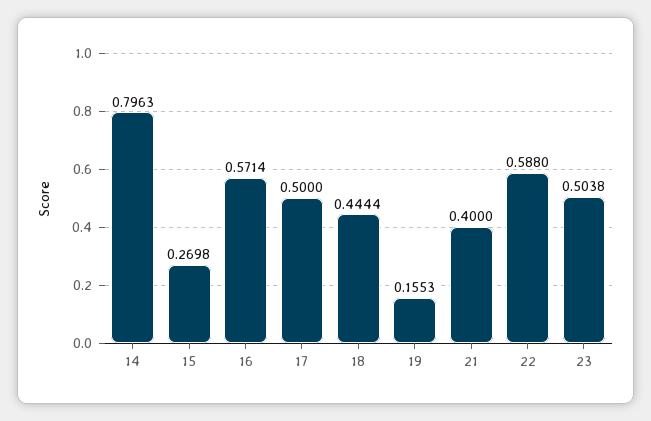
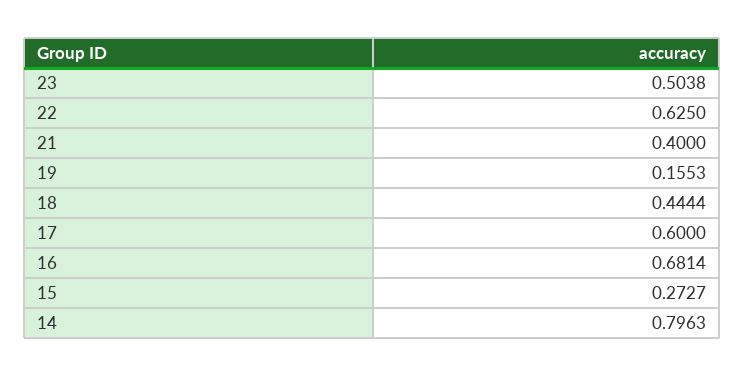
15: 0.2698 -> 0.2727
16: 0.5714 -> 0.6814
17: 0.5 -> 0.6
22: 0.588 -> 0.625

